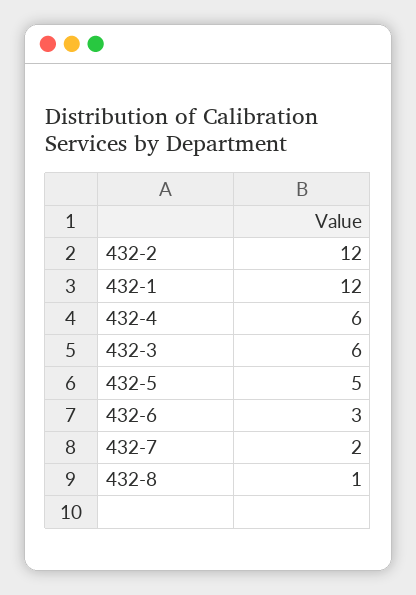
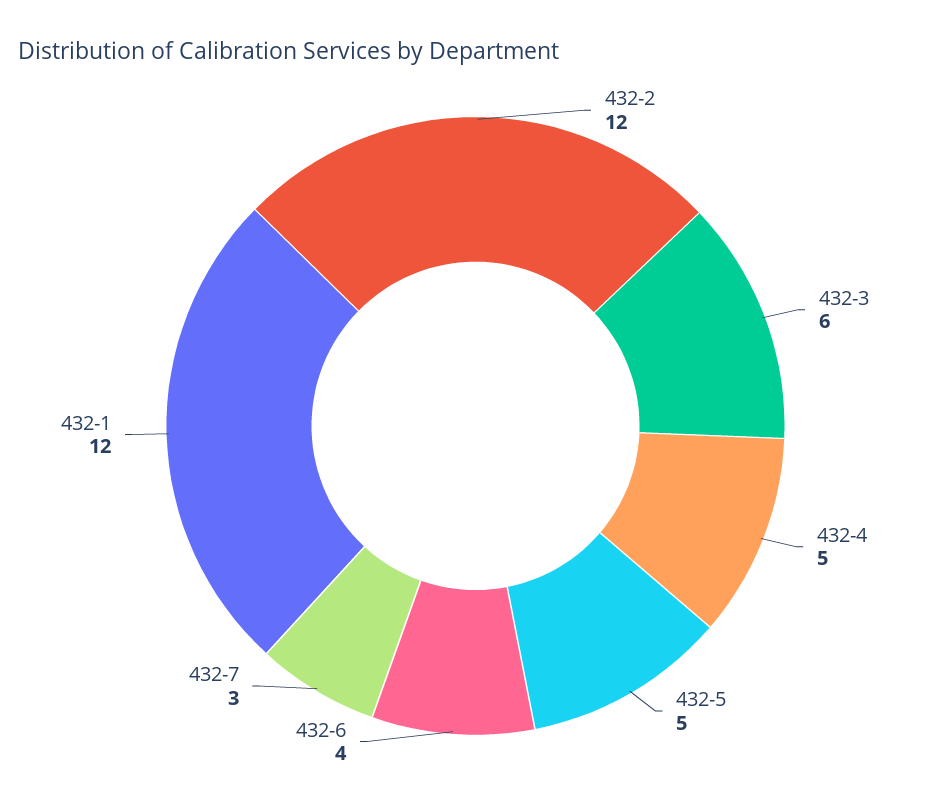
432-4: 6 -> 5
432-6: 3 -> 4
432-7: 2 -> 3
432-8: 1 -> none

